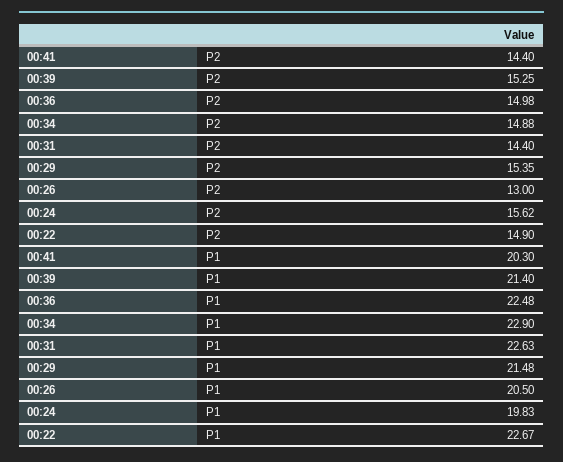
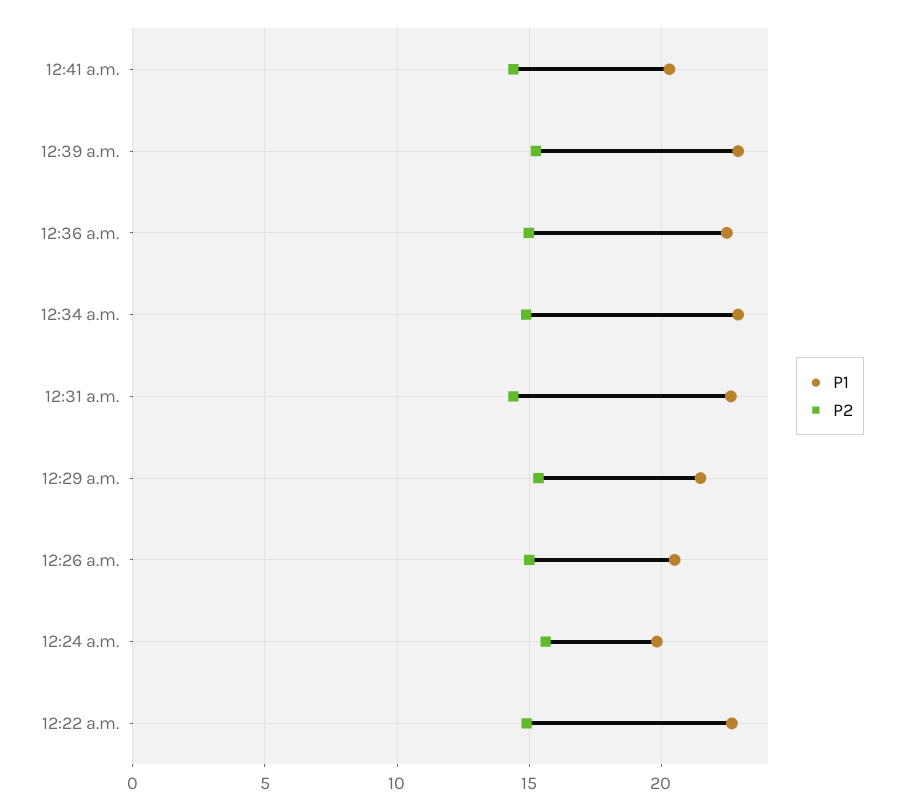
P2, 00:26: 13 -> 15
P1, 00:39: 21.4 -> 23

